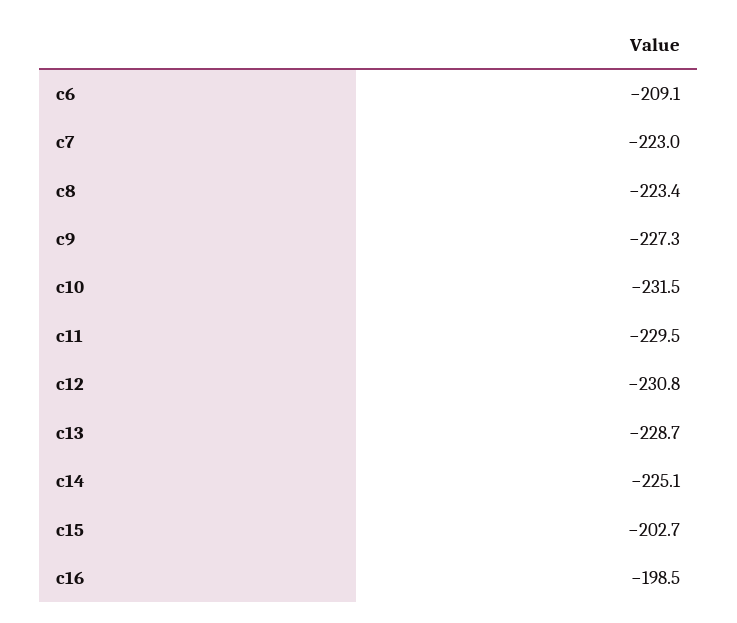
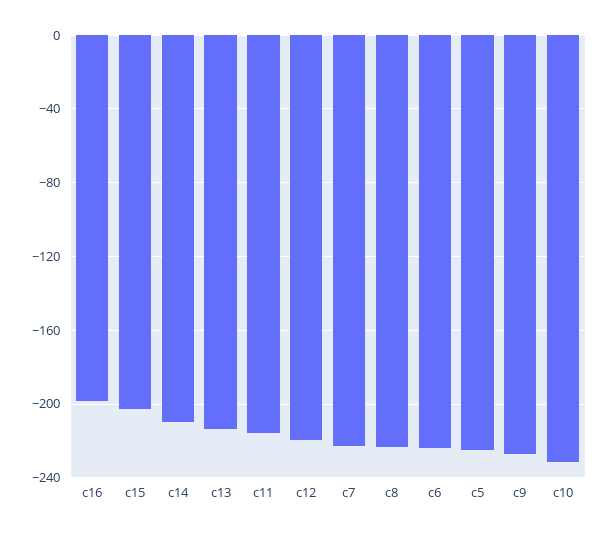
c6: -209.1 -> -225
c11: -229.5 -> -215
c12: -230.8 -> -220
c13: -228.7 -> -215
c14: -225.1 -> -210
c5: none -> -225

